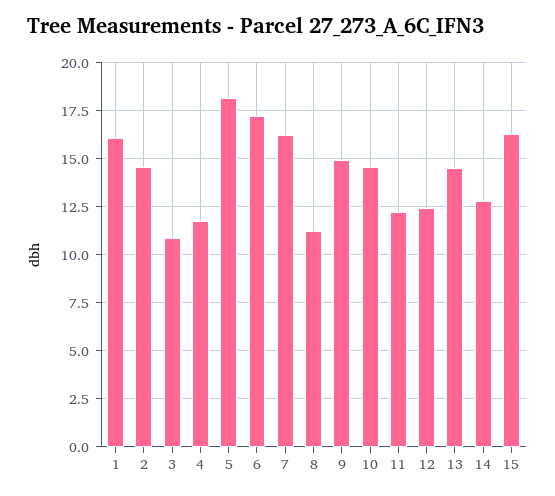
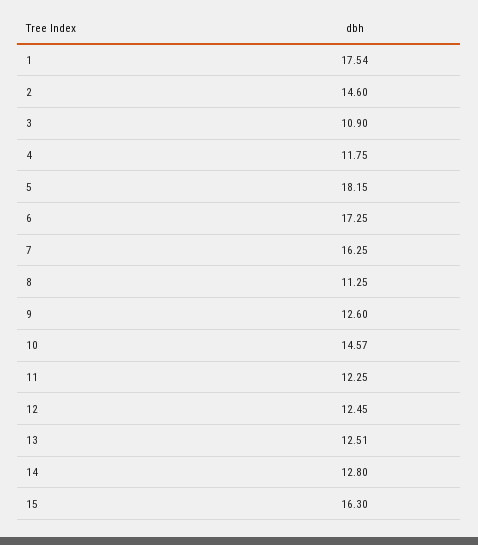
1: 16 -> 17.54
9: 15 -> 12.6
13: 14.5 -> 12.51

